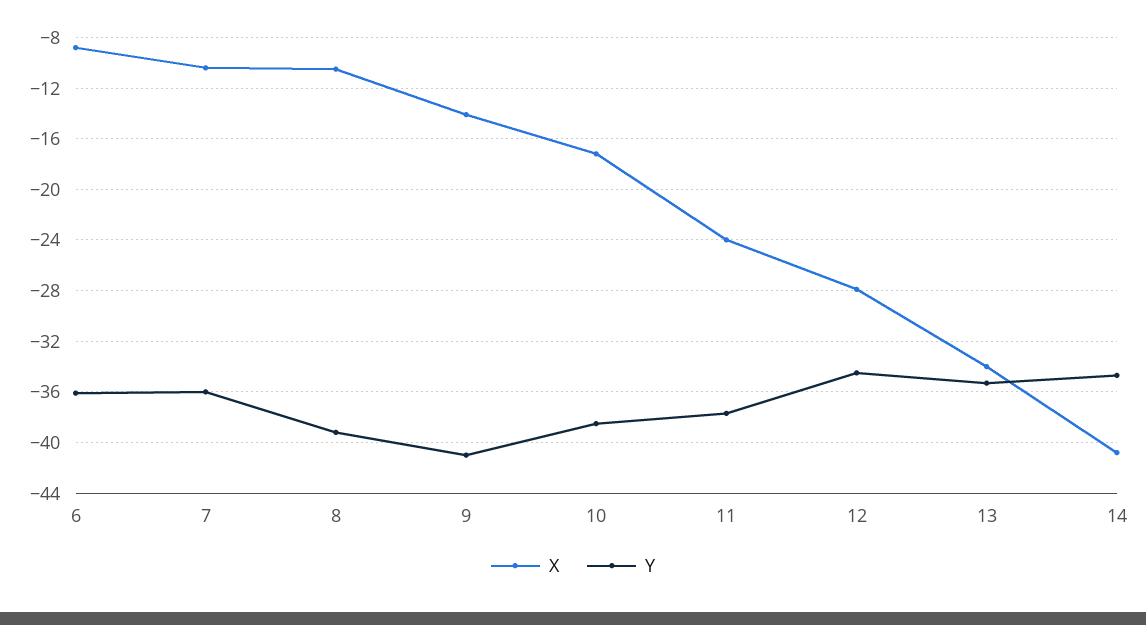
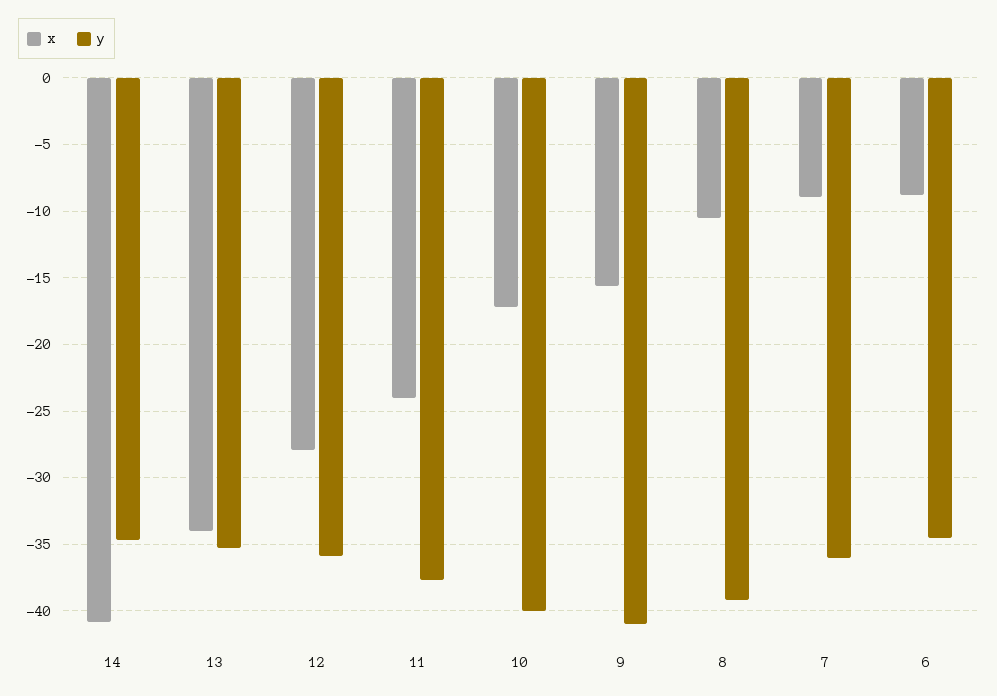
Y, 6: -36 -> -34.5
X, 7: -10.5 -> -9
X, 9: -14 -> -15.5
Y, 10: -38.5 -> -40
Y, 12: -34.5 -> -36

